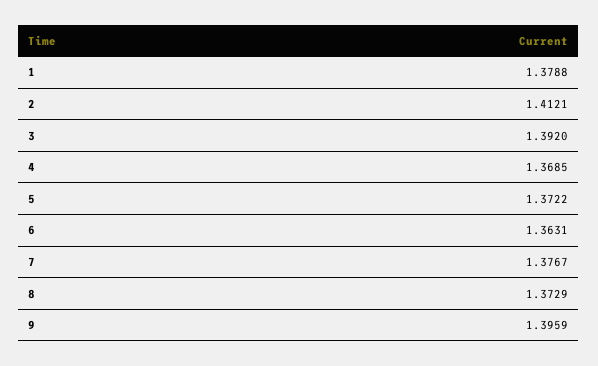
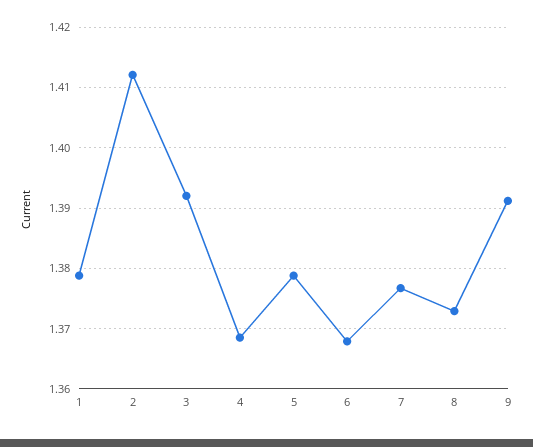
5: 1.3722 -> 1.379
6: 1.3631 -> 1.368
9: 1.3959 -> 1.391

